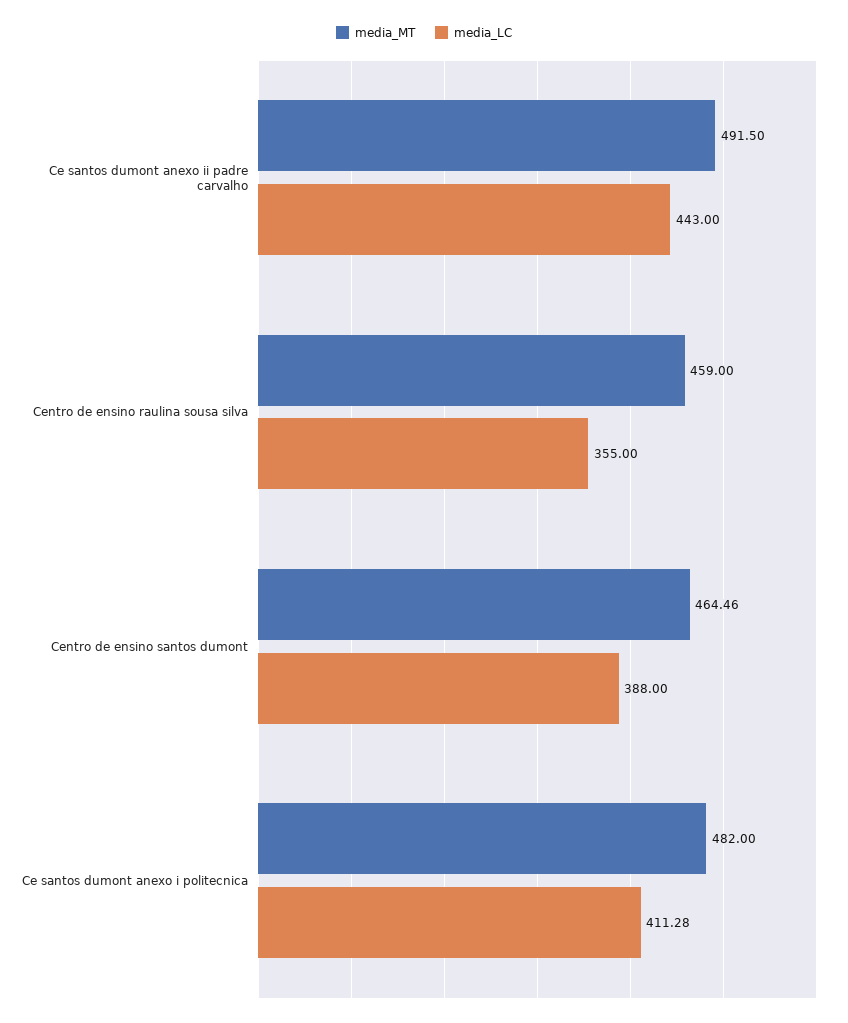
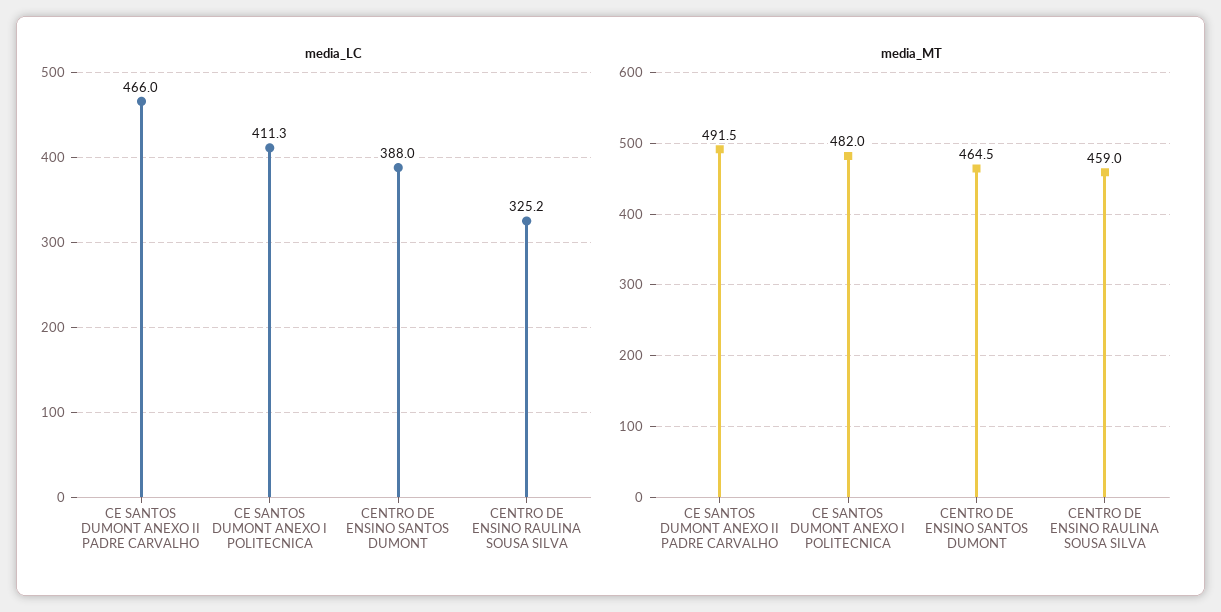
media_LC, Ce santos dumont anexo ii padre carvalho: 443 -> 466
media_LC, Centro de ensino raulina sousa silva: 355 -> 325.2

